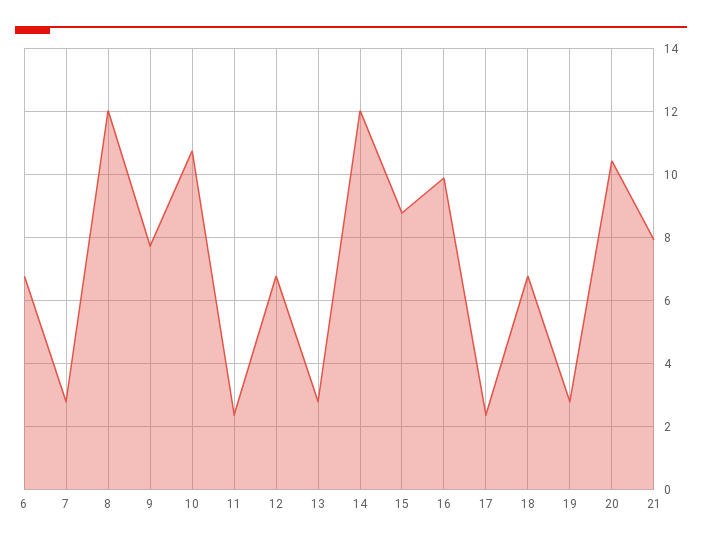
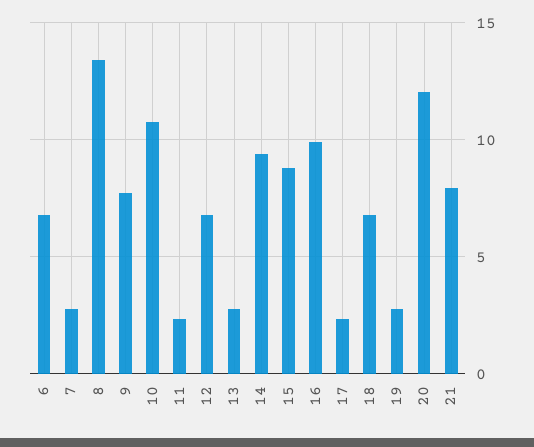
8: 12 -> 13.5
14: 12 -> 9.5
20: 10.4 -> 12

